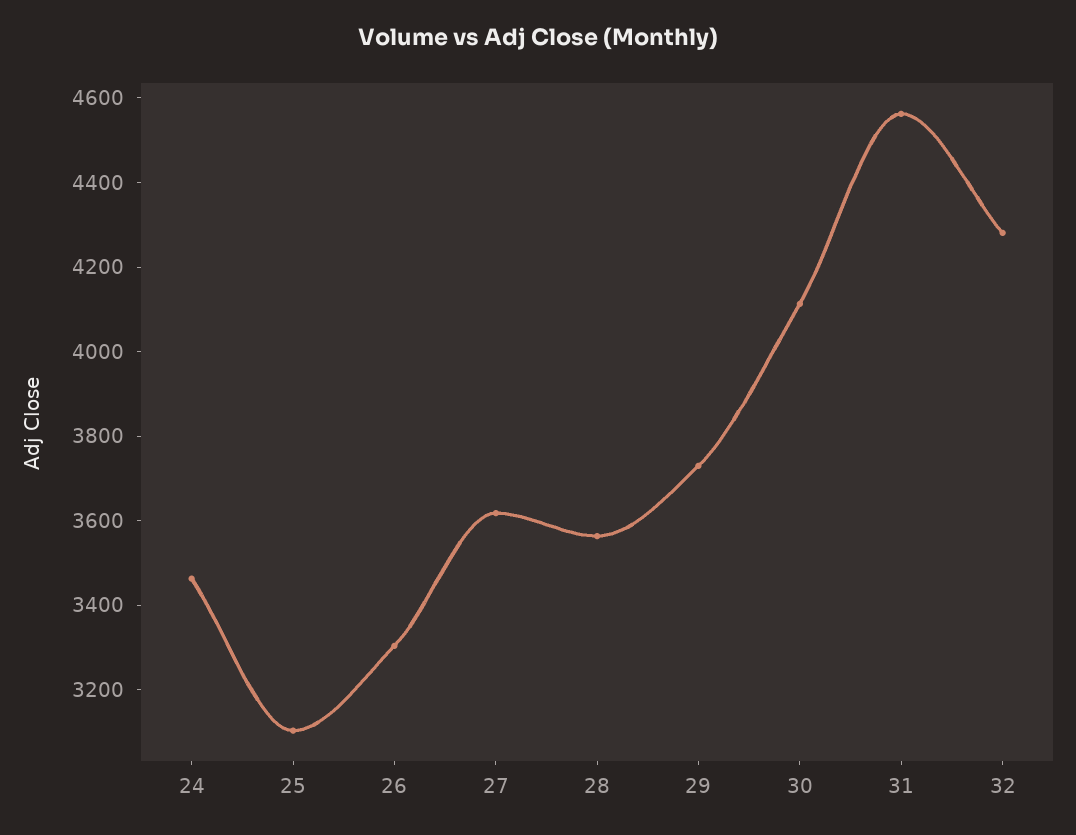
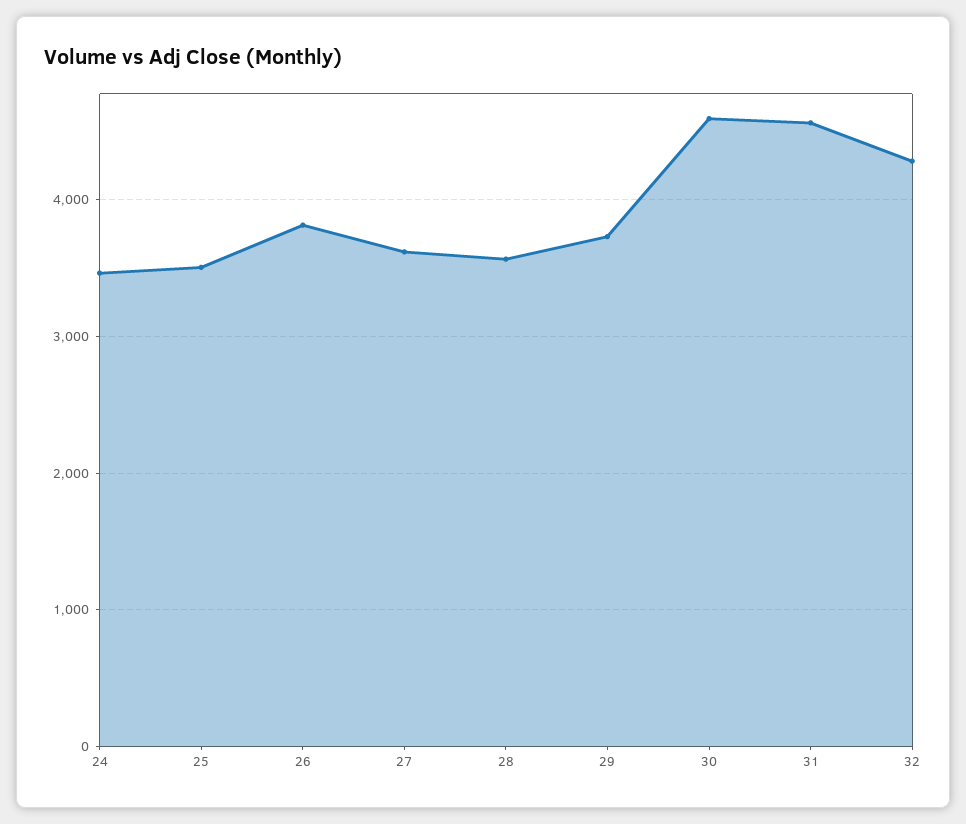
25: 3100 -> 3500
26: 3300 -> 3800
30: 4100 -> 4600

